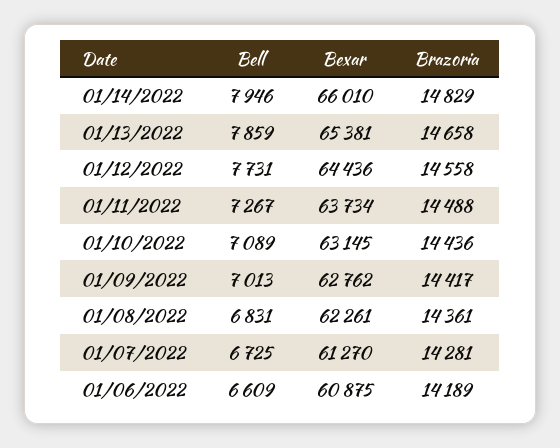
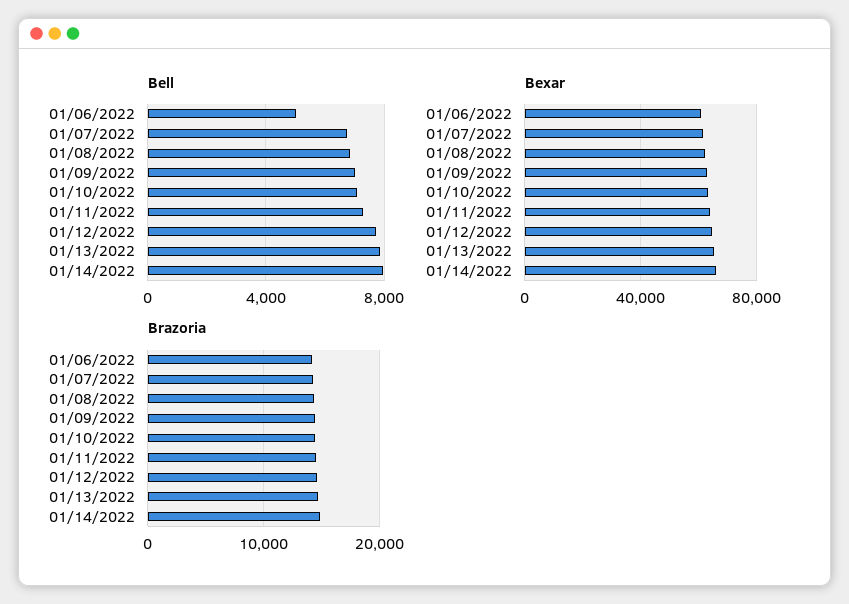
Bell, 01/06/2022: 6609 -> 5000

